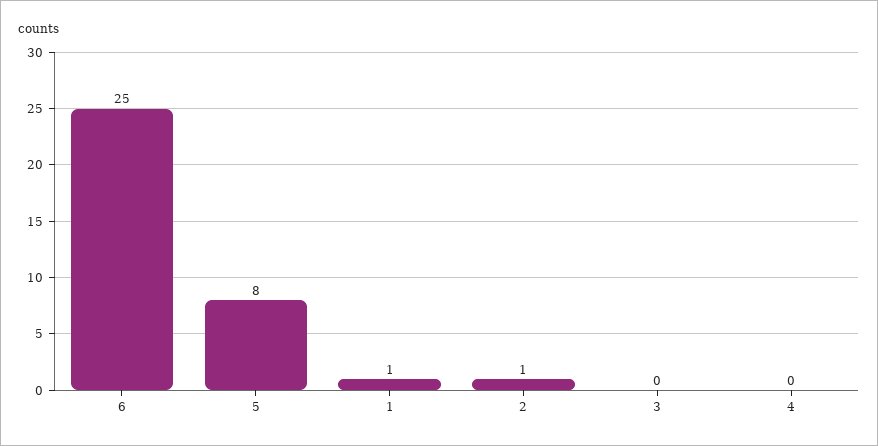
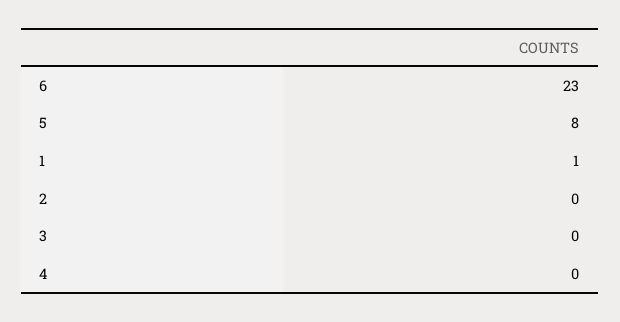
6: 25 -> 23
2: 1 -> 0

